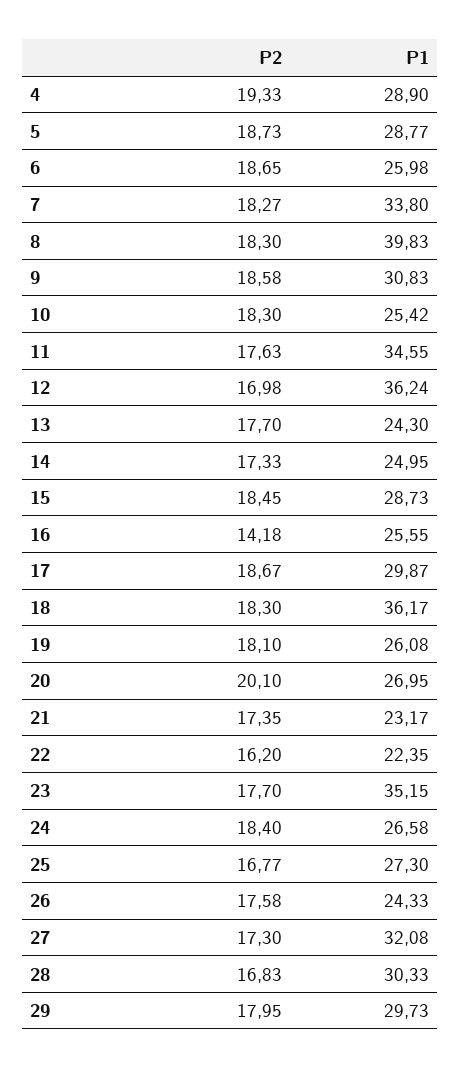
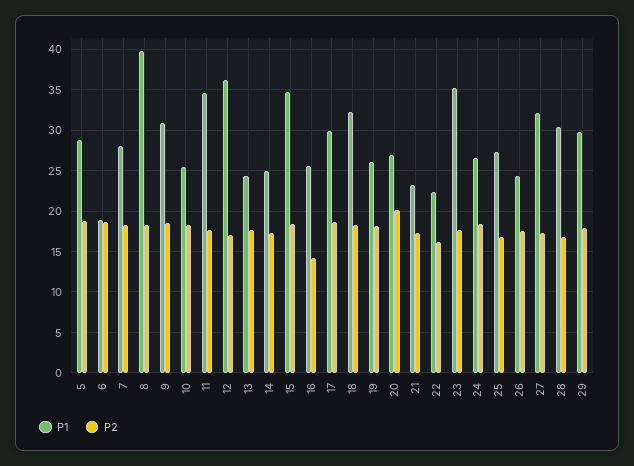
P2, 4: 19.33 -> none
P1, 4: 28.9 -> none
P1, 6: 25.98 -> 19
P1, 7: 33.8 -> 28
P1, 15: 28.73 -> 35
P1, 18: 36.17 -> 32

